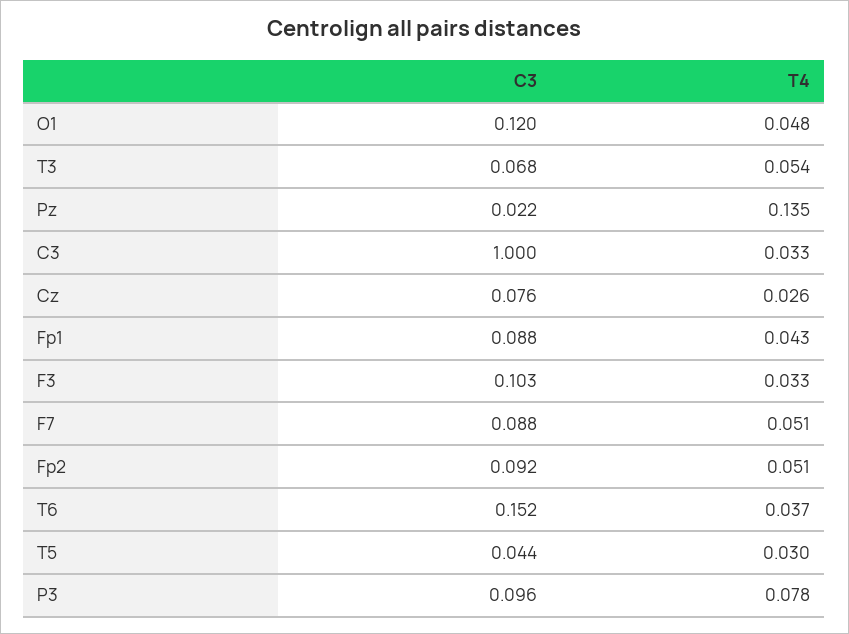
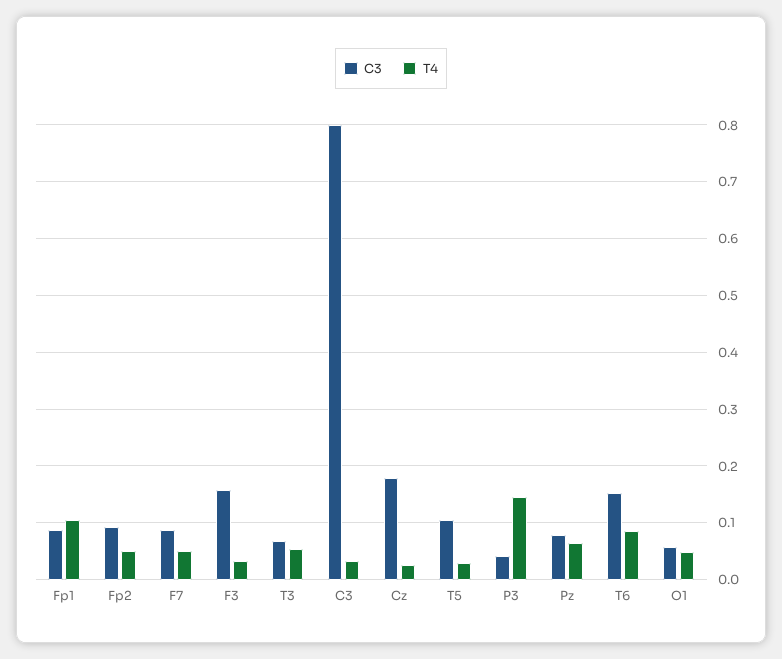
C3, O1: 0.12 -> 0.06
C3, Pz: 0.022 -> 0.08
T4, Pz: 0.135 -> 0.06
C3, C3: 1 -> 0.8
C3, Cz: 0.076 -> 0.18
T4, Fp1: 0.043 -> 0.1
C3, F3: 0.103 -> 0.16
T4, T6: 0.037 -> 0.08
C3, T5: 0.044 -> 0.1
C3, P3: 0.096 -> 0.04
T4, P3: 0.078 -> 0.14

